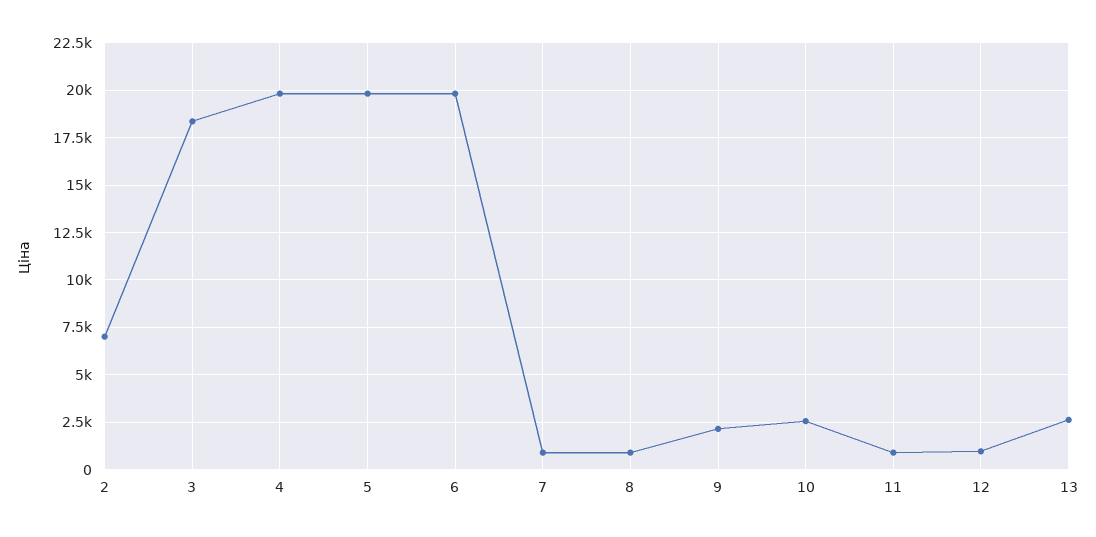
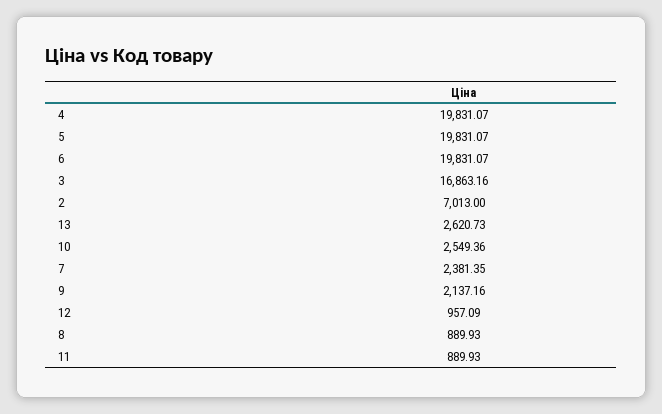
3: 18500 -> 16863.16
7: 1000 -> 2381.35

